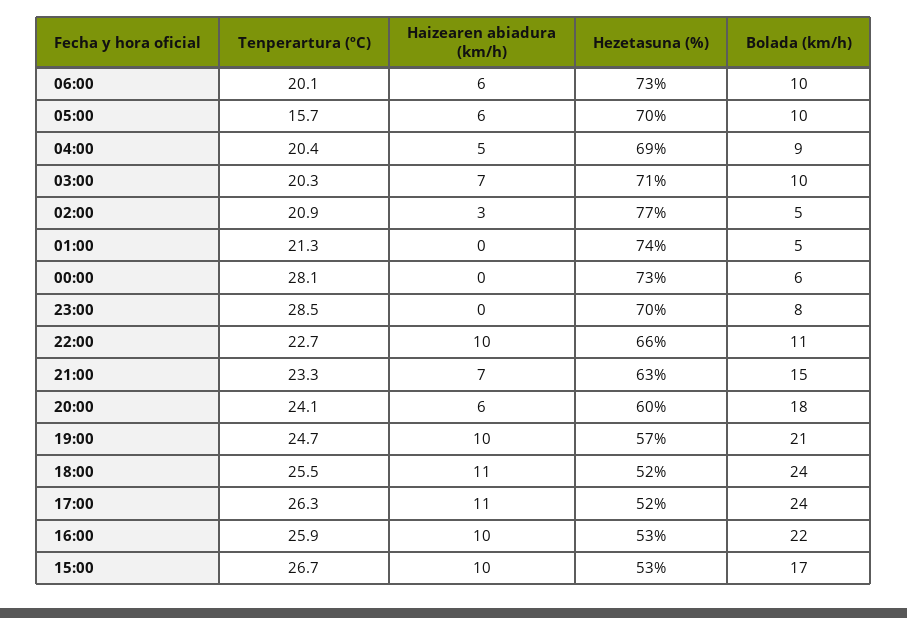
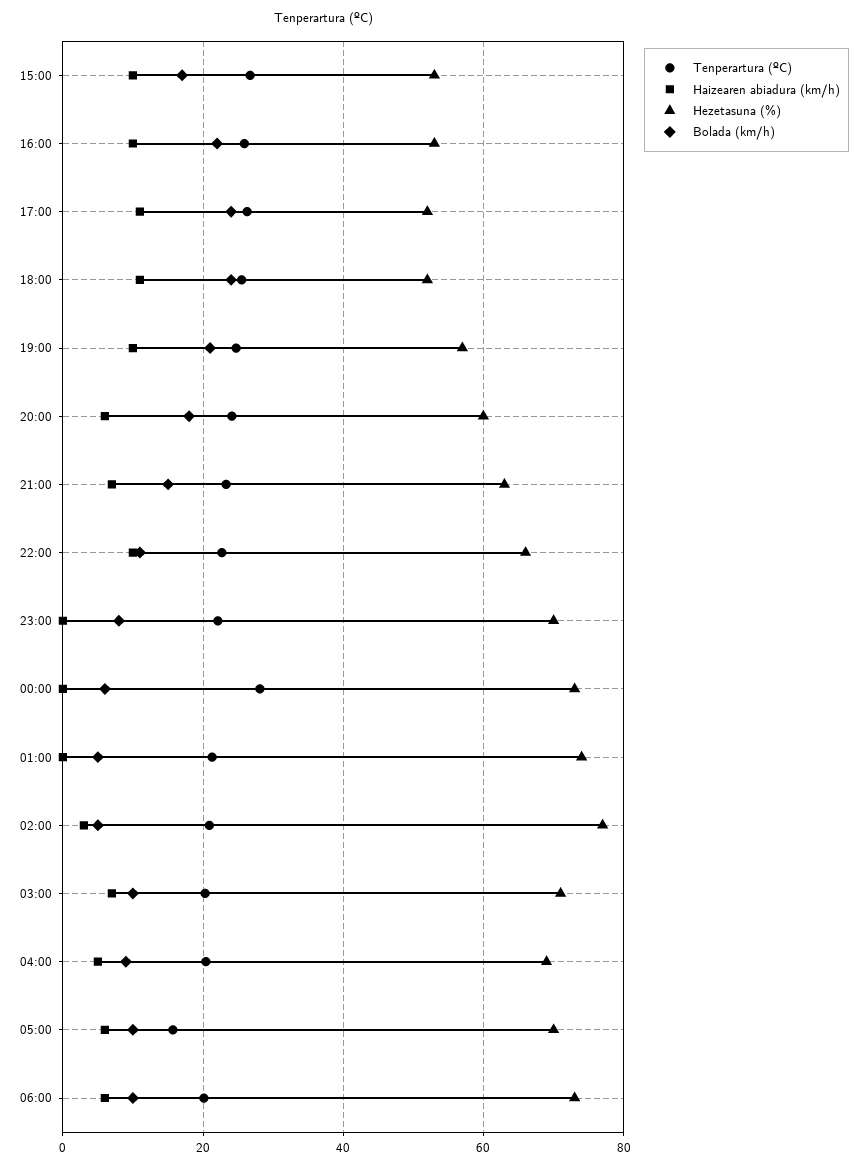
Tenperartura (ºC), 23:00: 28.5 -> 22

